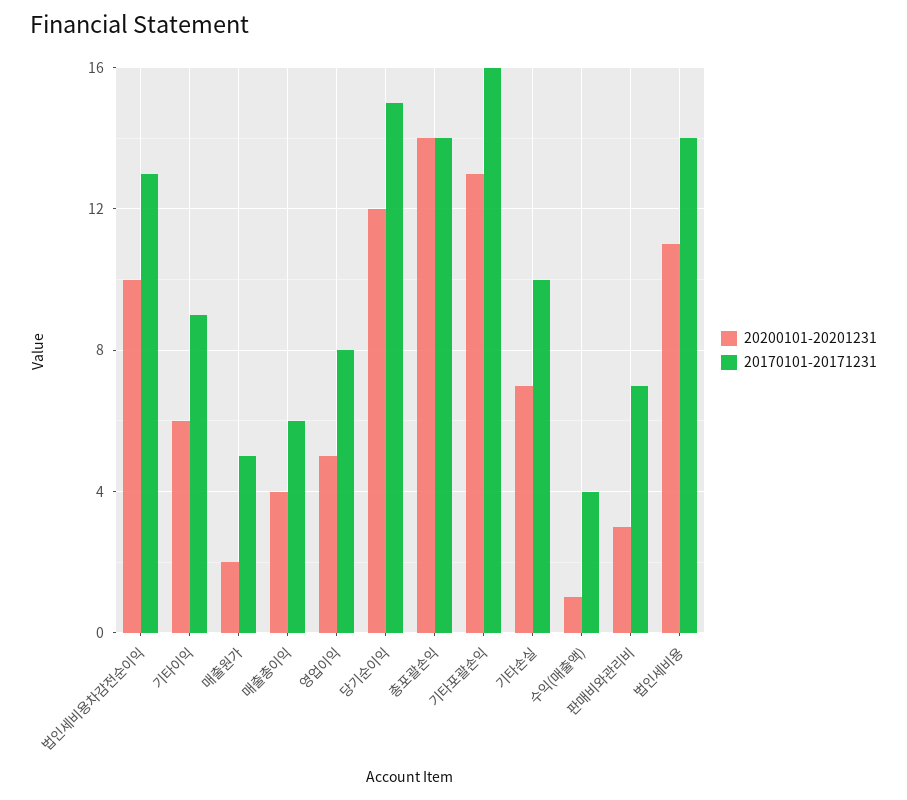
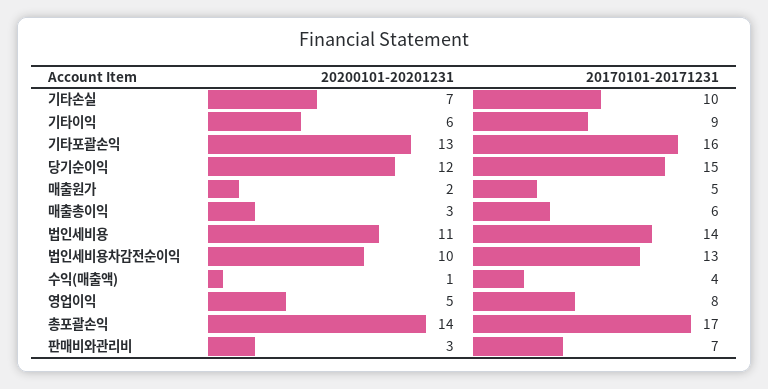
20200101-20201231, 매출총이익: 4 -> 3
20170101-20171231, 총포괄손익: 14 -> 17

